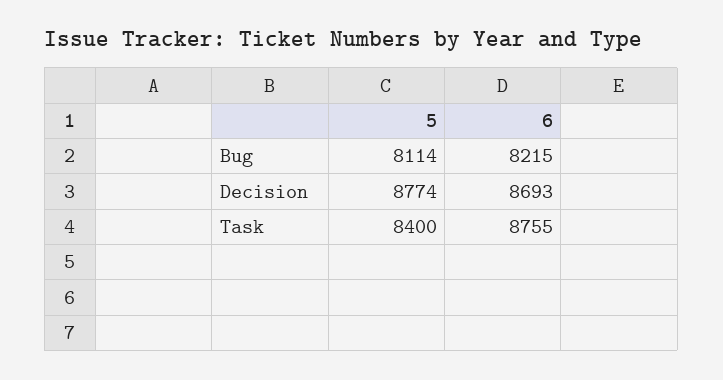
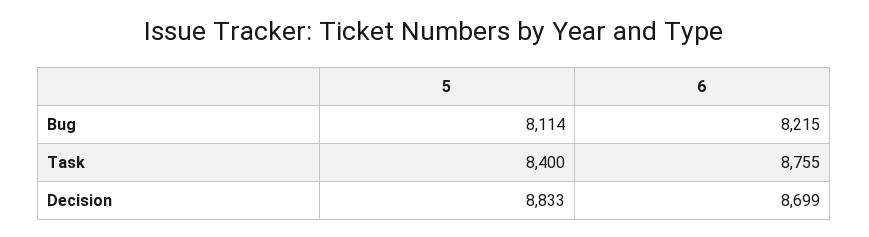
5, Decision: 8774 -> 8833
6, Decision: 8693 -> 8699

